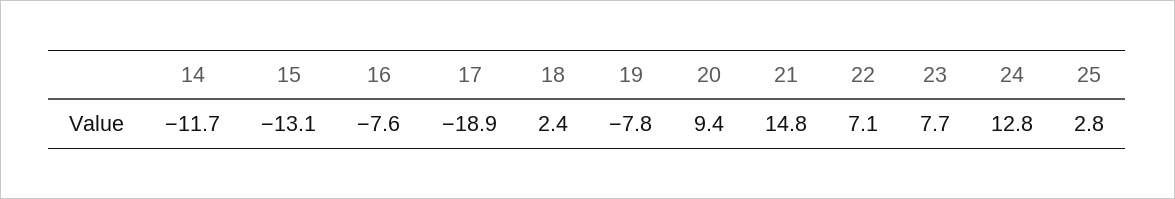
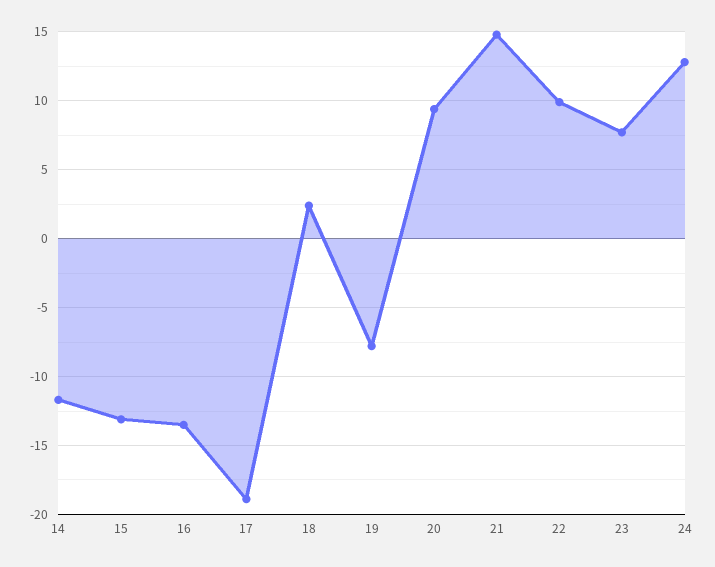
16: -7.6 -> -13.5
22: 7.1 -> 10
25: 2.8 -> none

